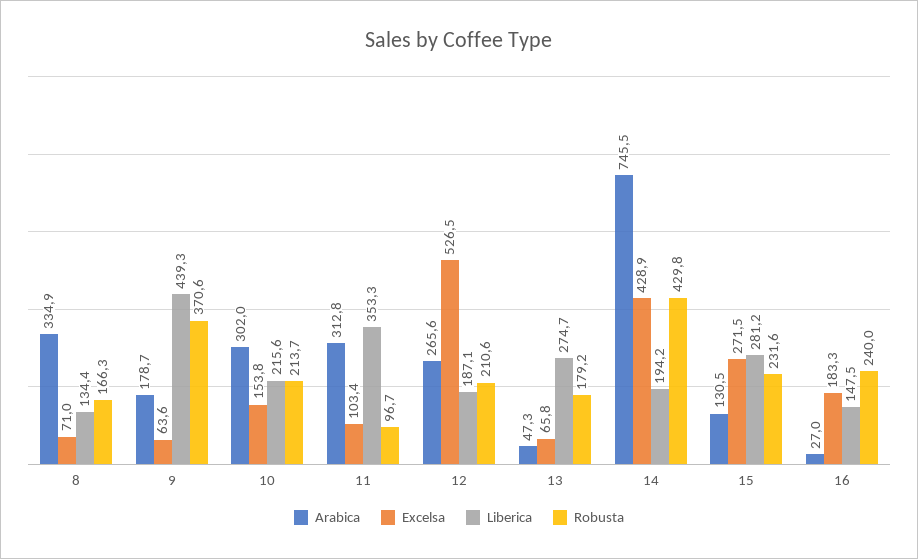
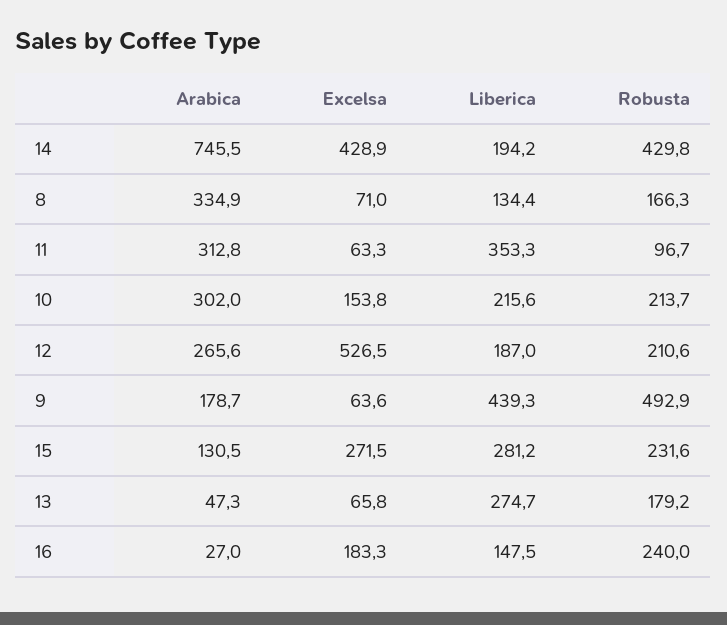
Robusta, 9: 370.6 -> 492.9
Excelsa, 11: 103.4 -> 63.3
Liberica, 12: 187.1 -> 187

